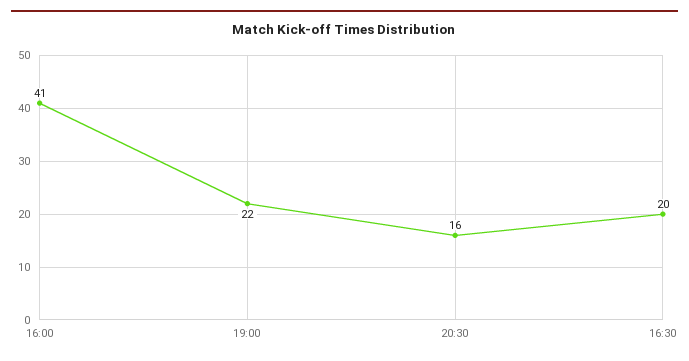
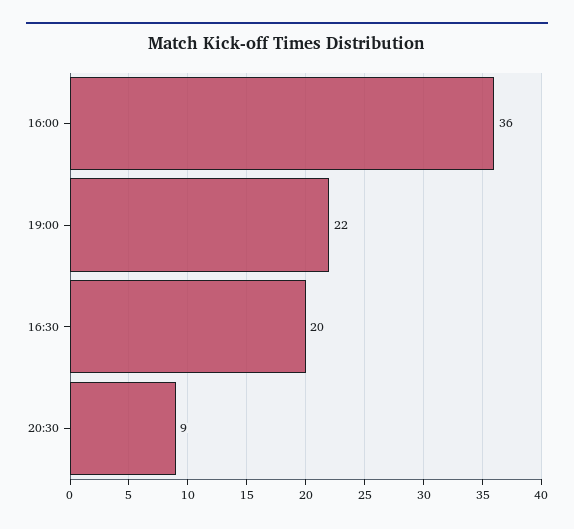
16:00: 41 -> 36
20:30: 16 -> 9

